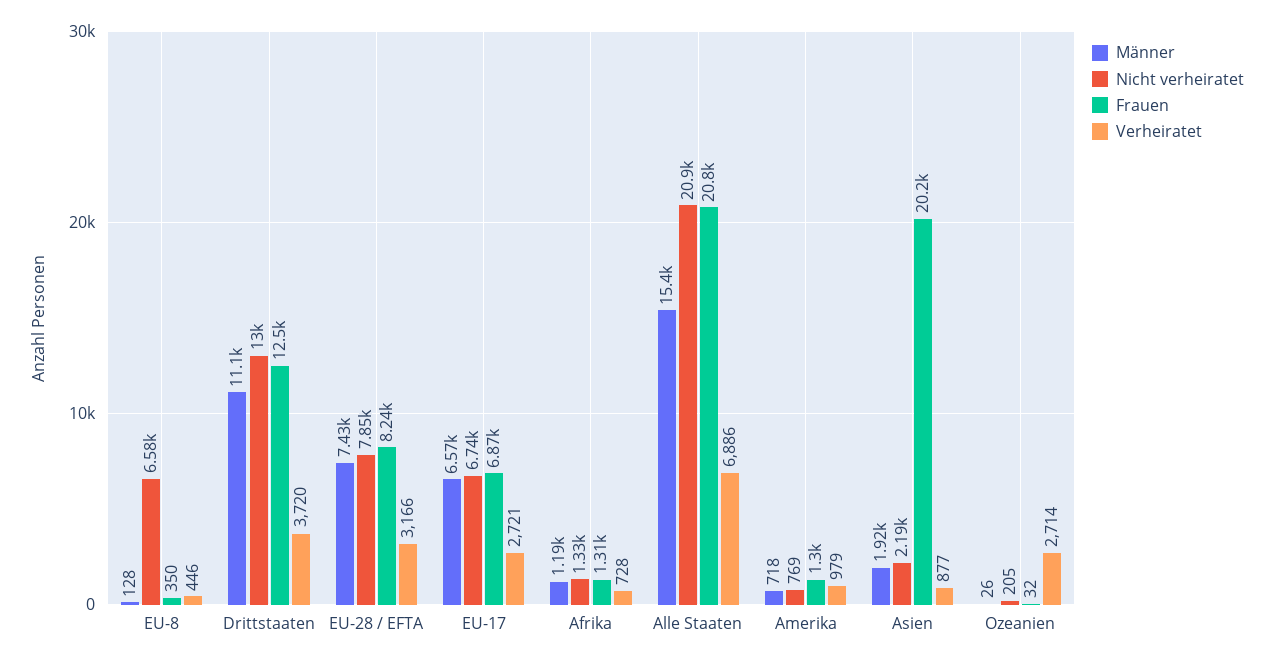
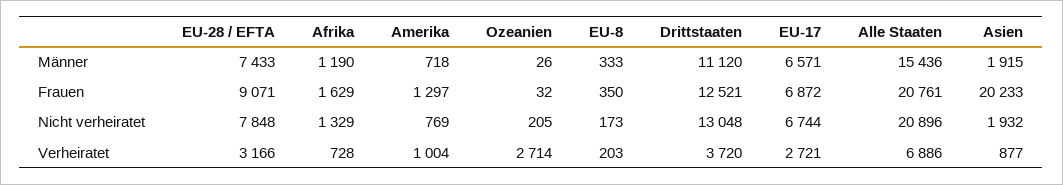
Männer, EU-8: 128 -> 333
Nicht verheiratet, EU-8: 6580 -> 173
Verheiratet, EU-8: 446 -> 203
Frauen, EU-28 / EFTA: 8240 -> 9071
Frauen, Afrika: 1310 -> 1629
Verheiratet, Amerika: 979 -> 1004
Nicht verheiratet, Asien: 2190 -> 1932

